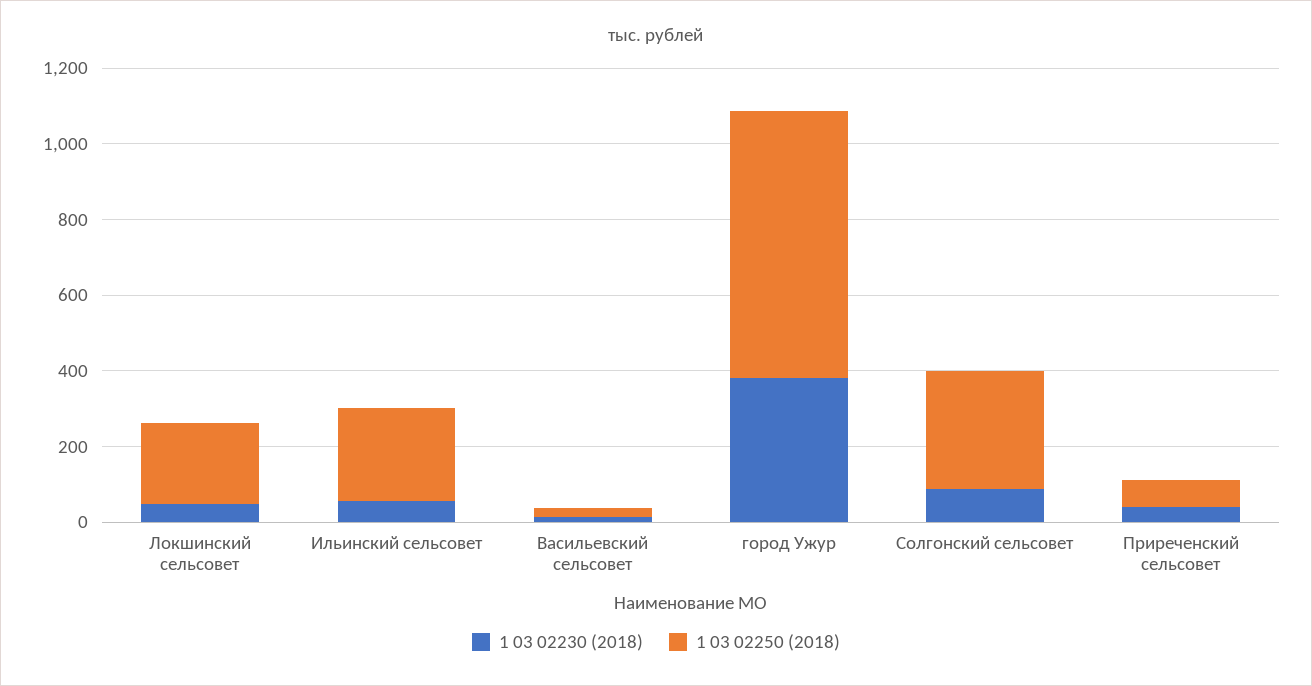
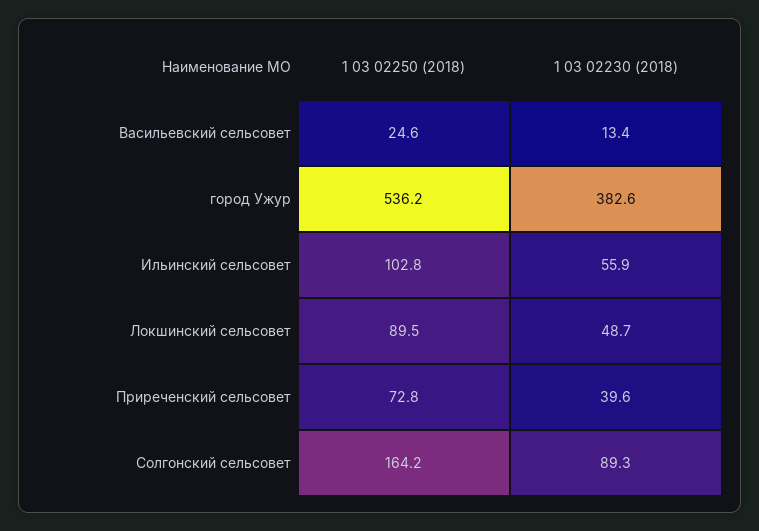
1 03 02250 (2018), Локшинский сельсовет: 200 -> 89.5
1 03 02250 (2018), Ильинский сельсовет: 250 -> 102.8
1 03 02250 (2018), город Ужур: 700 -> 536.2
1 03 02250 (2018), Солгонский сельсовет: 300 -> 164.2

